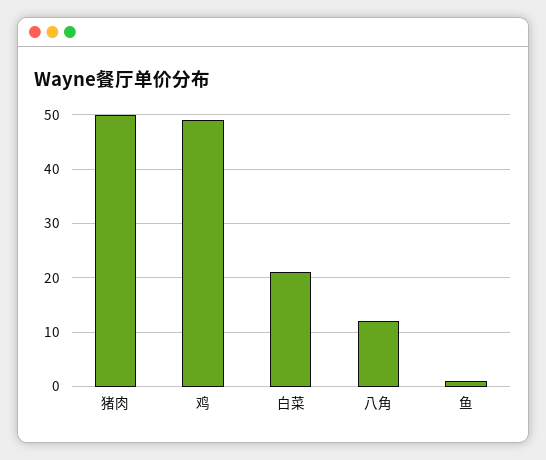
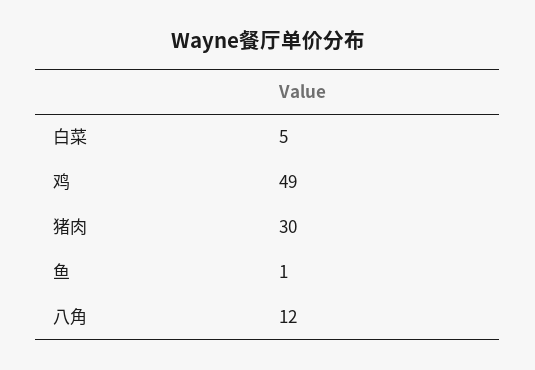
猪肉: 50 -> 30
白菜: 20 -> 5

